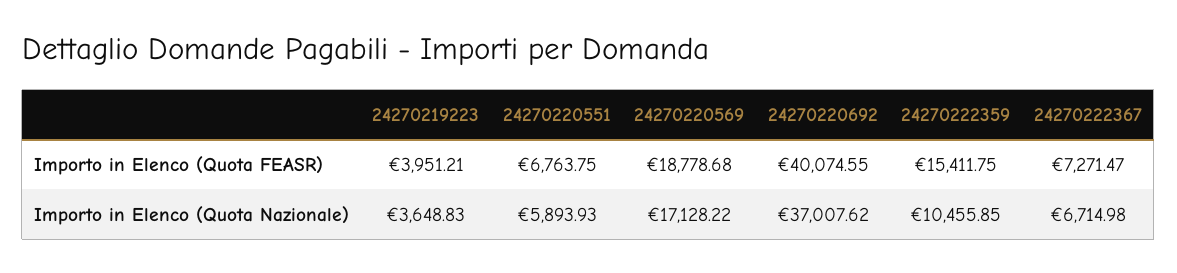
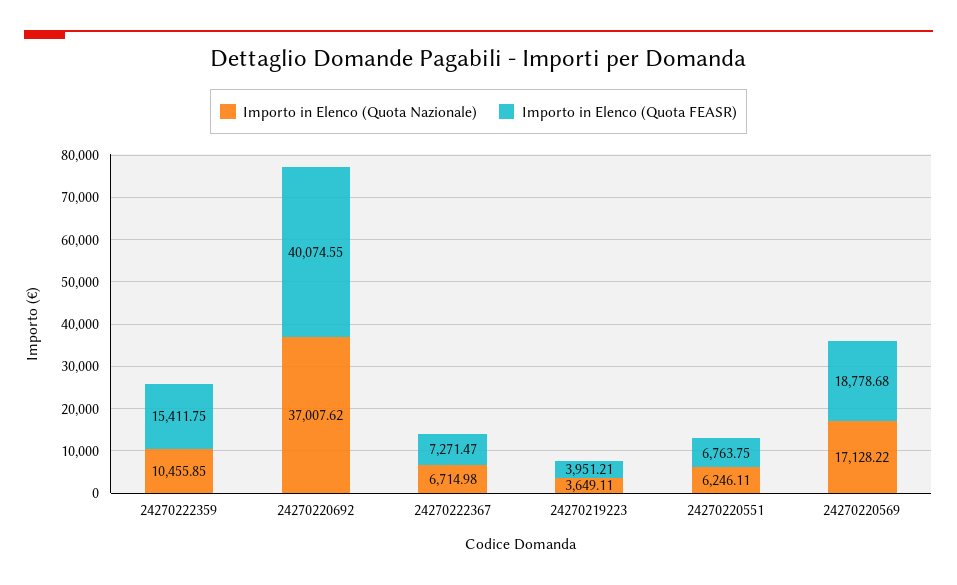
Importo in Elenco (Quota Nazionale), 24270219223: 3648.83 -> 3649.11
Importo in Elenco (Quota Nazionale), 24270220551: 5893.93 -> 6246.11

